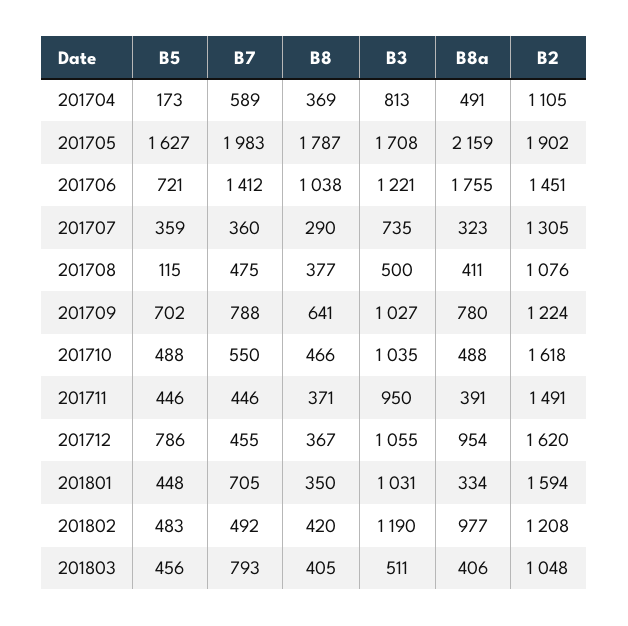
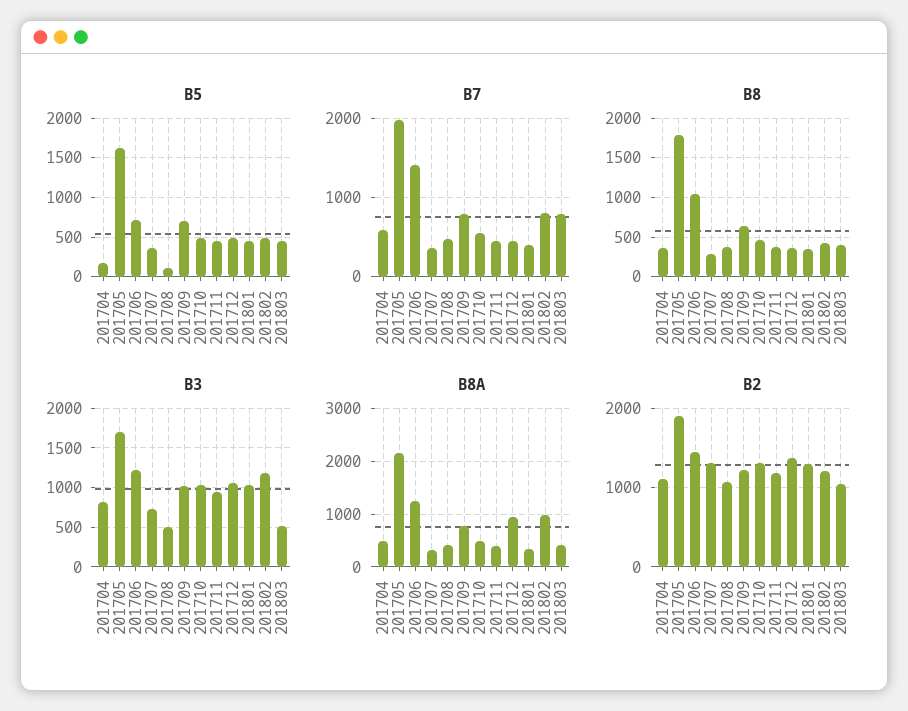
B8a, 201706: 1755 -> 1200
B2, 201710: 1618 -> 1300
B2, 201711: 1491 -> 1200
B5, 201712: 786 -> 500
B2, 201712: 1620 -> 1400
B7, 201801: 705 -> 400
B2, 201801: 1594 -> 1300
B7, 201802: 492 -> 800

